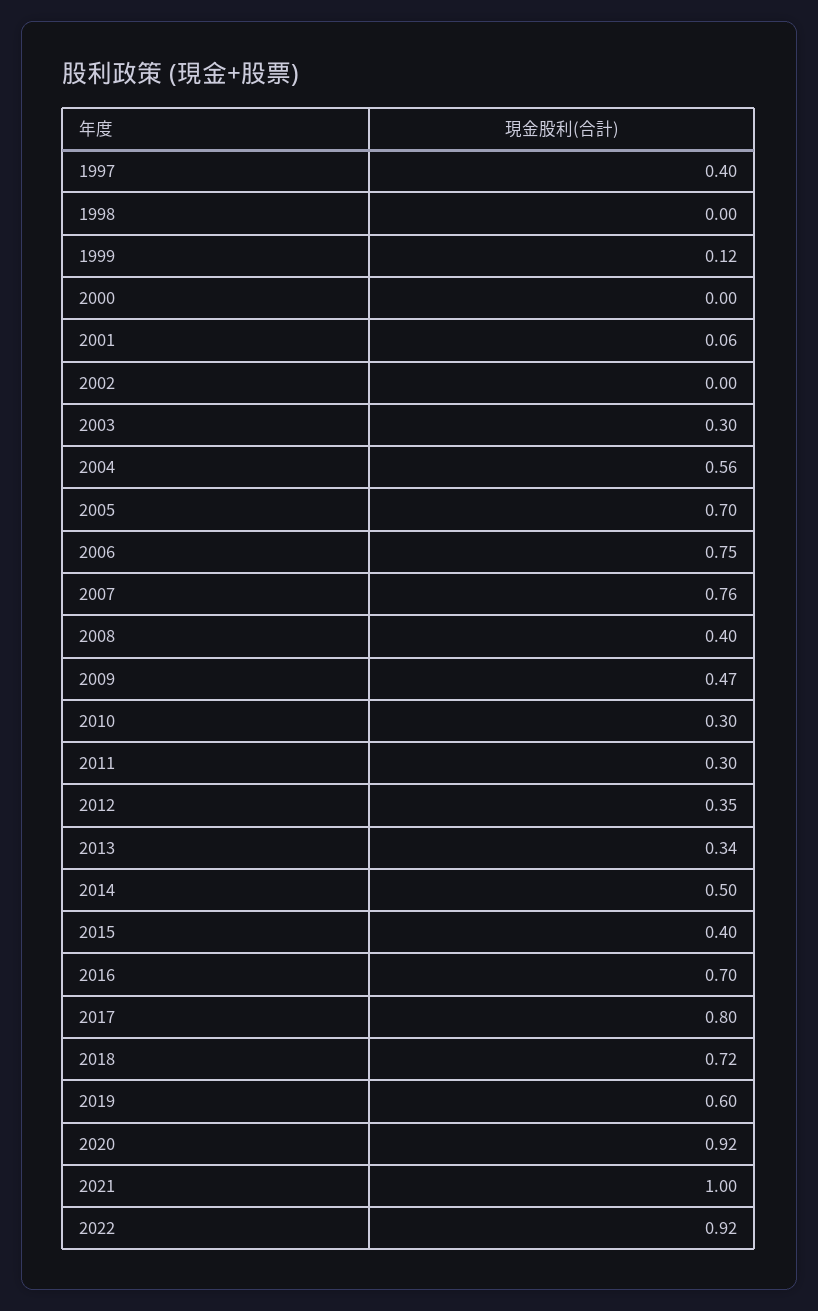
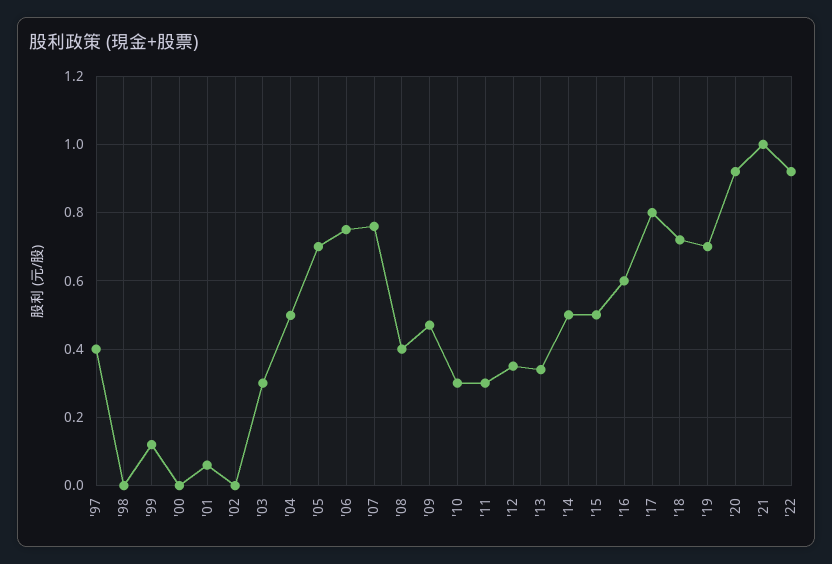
2004: 0.56 -> 0.5
2015: 0.4 -> 0.5
2016: 0.7 -> 0.6
2019: 0.6 -> 0.7

